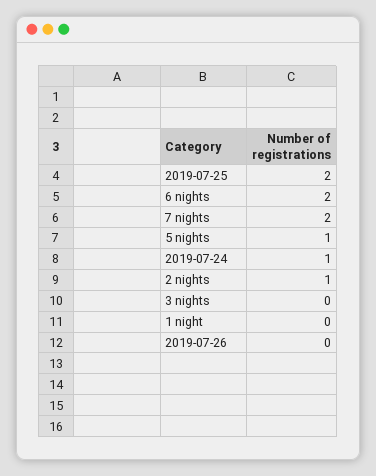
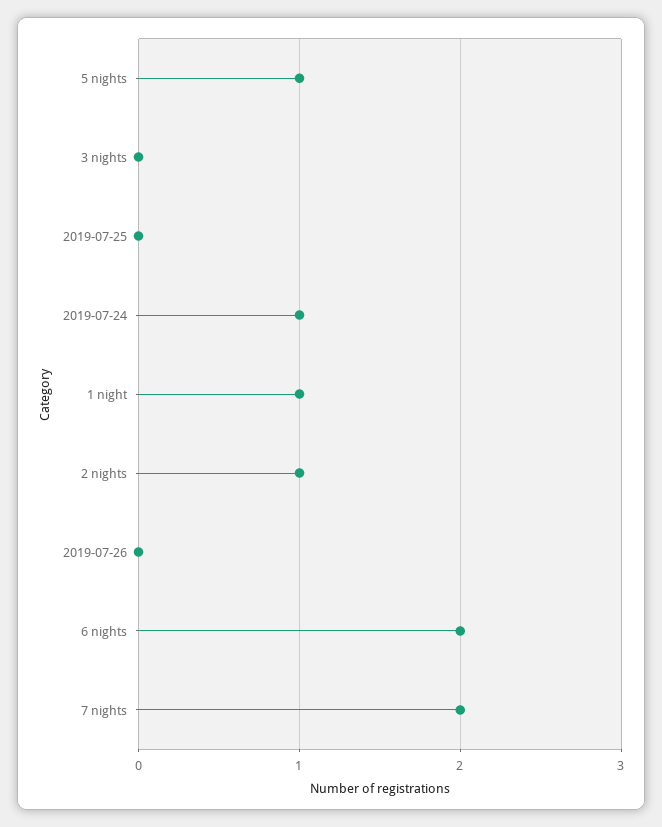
2019-07-25: 2 -> 0
1 night: 0 -> 1

